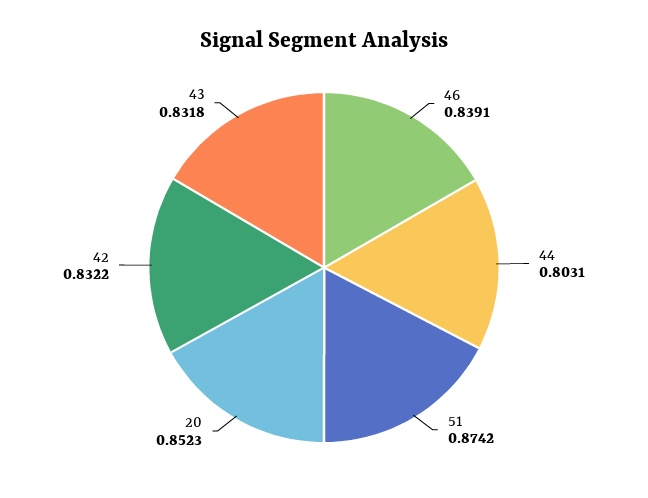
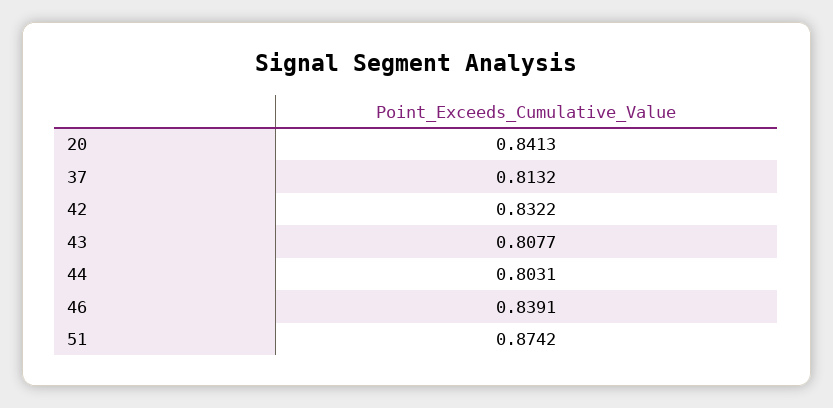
20: 0.8523 -> 0.8413
43: 0.8318 -> 0.8077
37: none -> 0.8132

